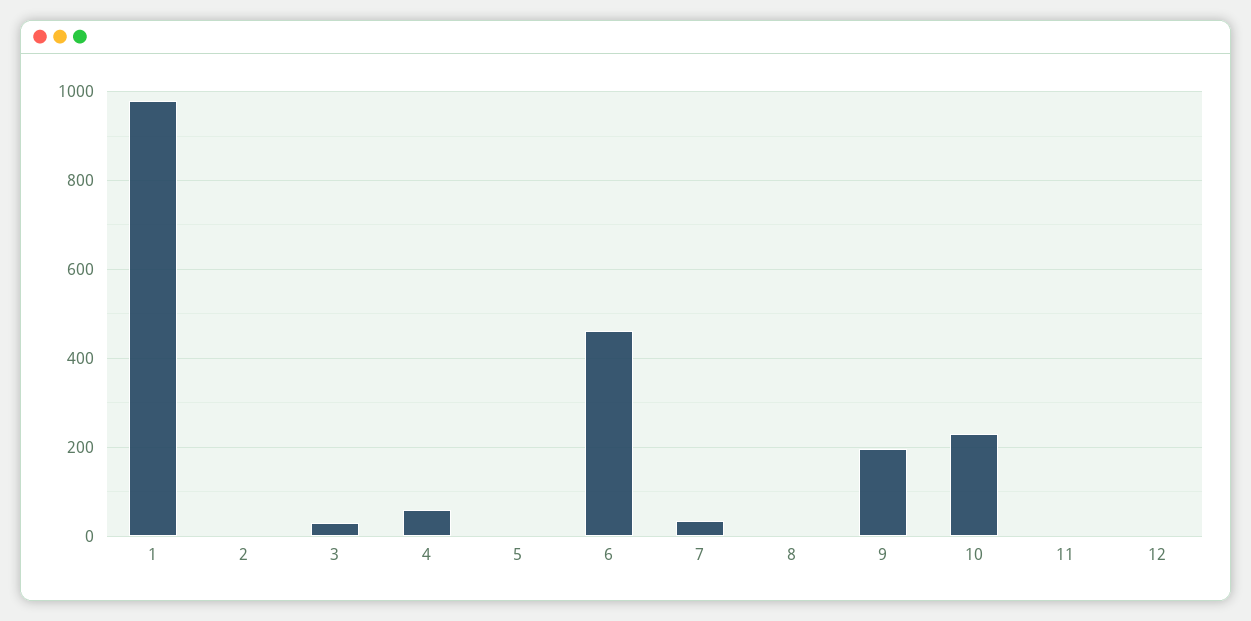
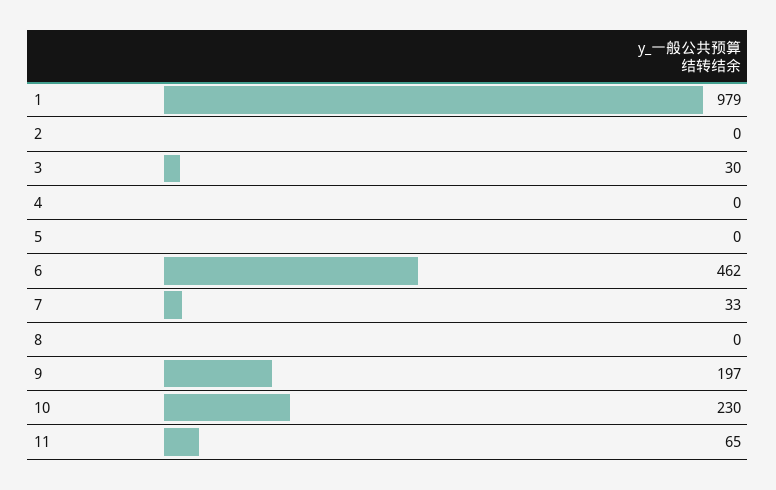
4: 60 -> 0
11: 0 -> 65
12: 0 -> none

